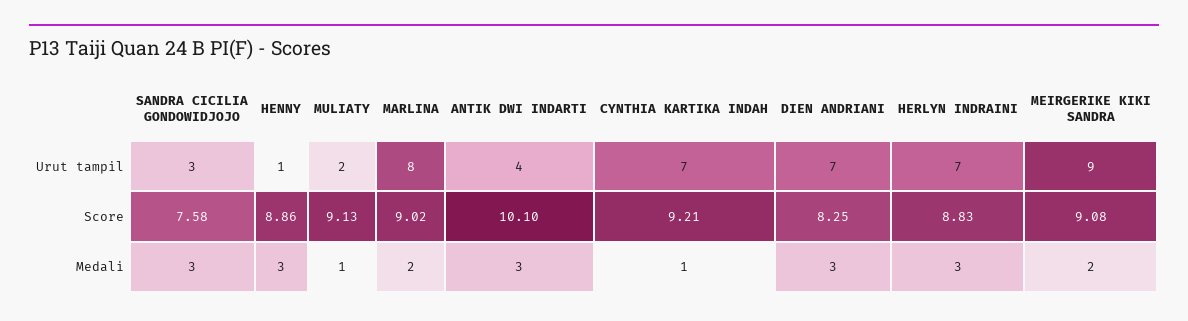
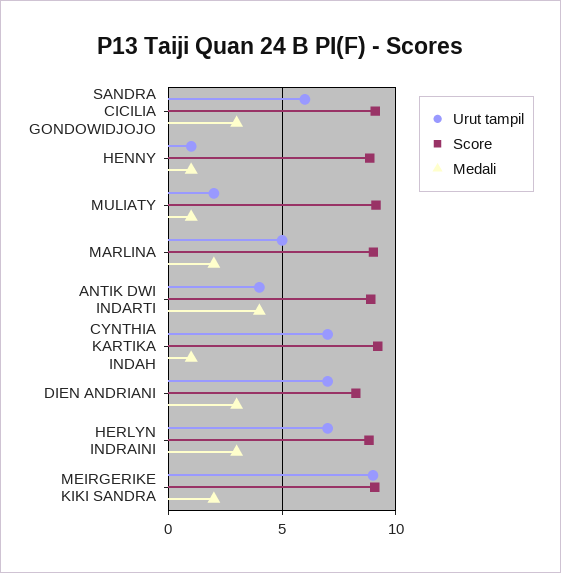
Urut tampil, SANDRA CICILIA GONDOWIDJOJO: 3 -> 6
Urut tampil, MARLINA: 8 -> 5
Score, SANDRA CICILIA GONDOWIDJOJO: 7.58 -> 9
Score, ANTIK DWI INDARTI: 10.1 -> 9
Medali, HENNY: 3 -> 1
Medali, ANTIK DWI INDARTI: 3 -> 4

